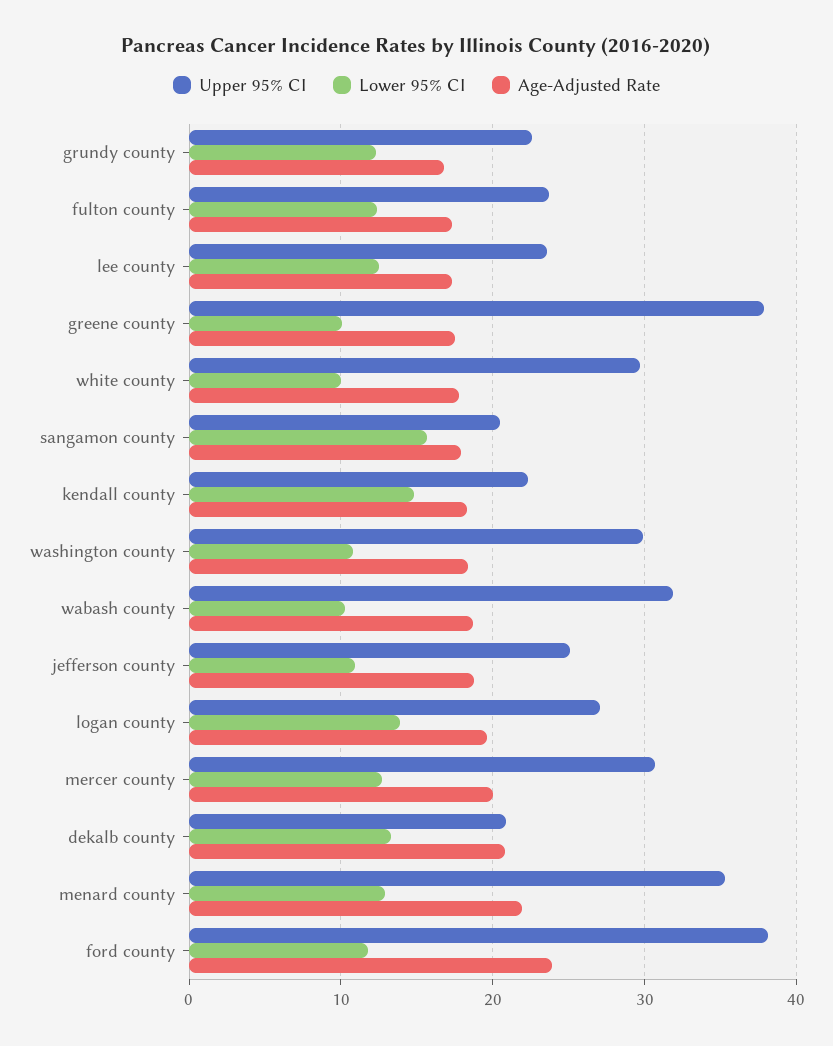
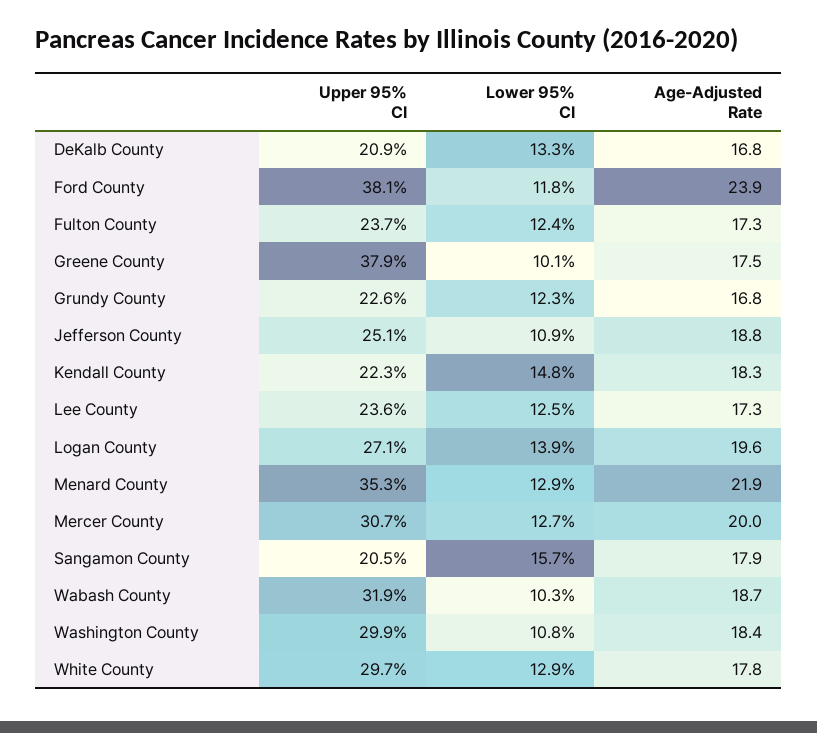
Lower 95% CI, white county: 10 -> 12.9
Age-Adjusted Rate, dekalb county: 21 -> 16.8

